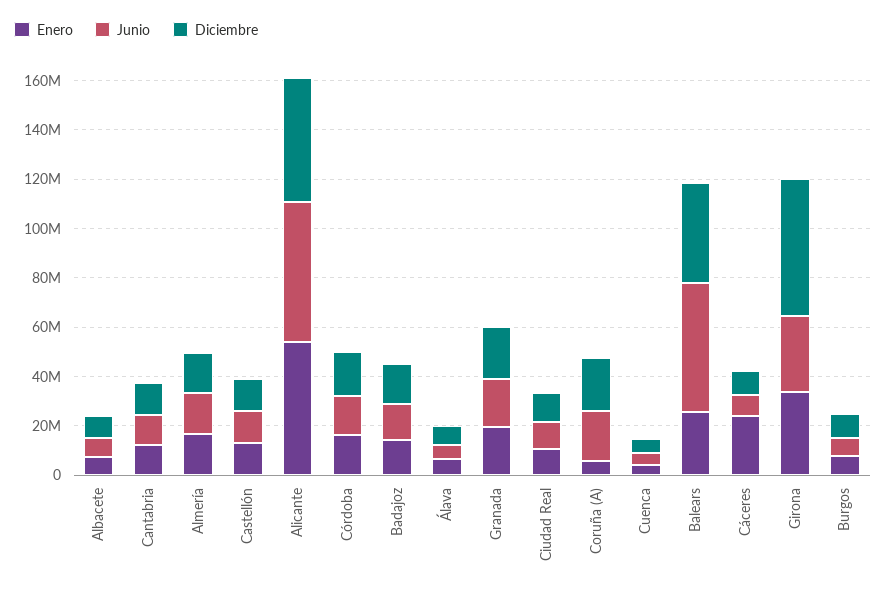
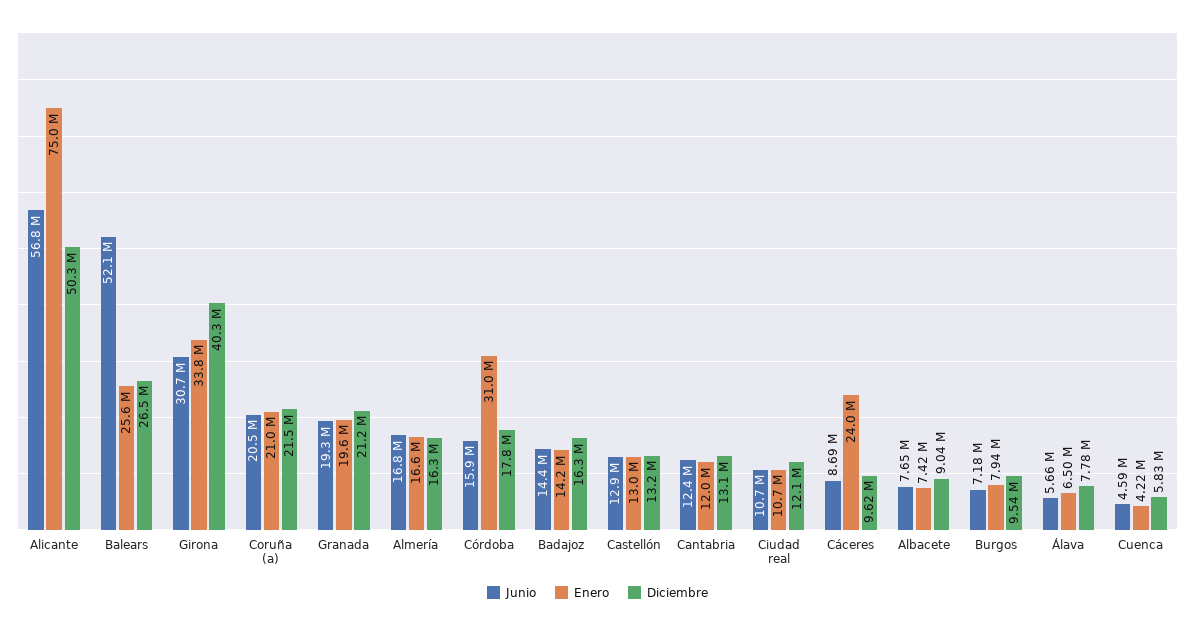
Enero, Alicante: 55000000 -> 75000000
Enero, Córdoba: 15000000 -> 31000000
Enero, Coruña (A): 5000000 -> 21000000
Diciembre, Balears: 40000000 -> 26500000
Diciembre, Girona: 55000000 -> 40300000

